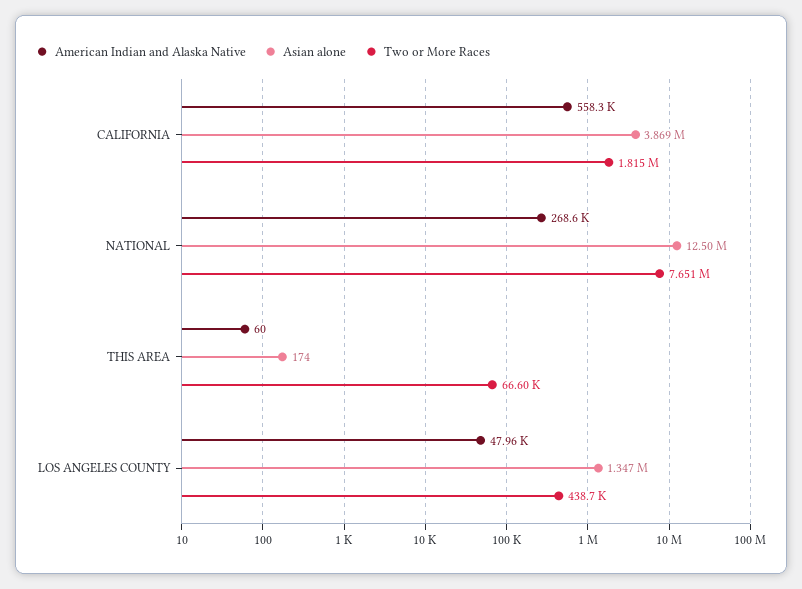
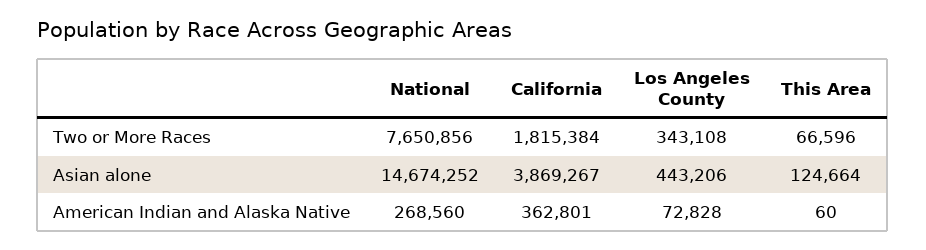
American Indian and Alaska Native, CALIFORNIA: 558300 -> 362801
Asian alone, NATIONAL: 12500000 -> 14674252
Asian alone, THIS AREA: 174 -> 124664
American Indian and Alaska Native, LOS ANGELES COUNTY: 47960 -> 72828
Asian alone, LOS ANGELES COUNTY: 1347000 -> 443206
Two or More Races, LOS ANGELES COUNTY: 438700 -> 343108

